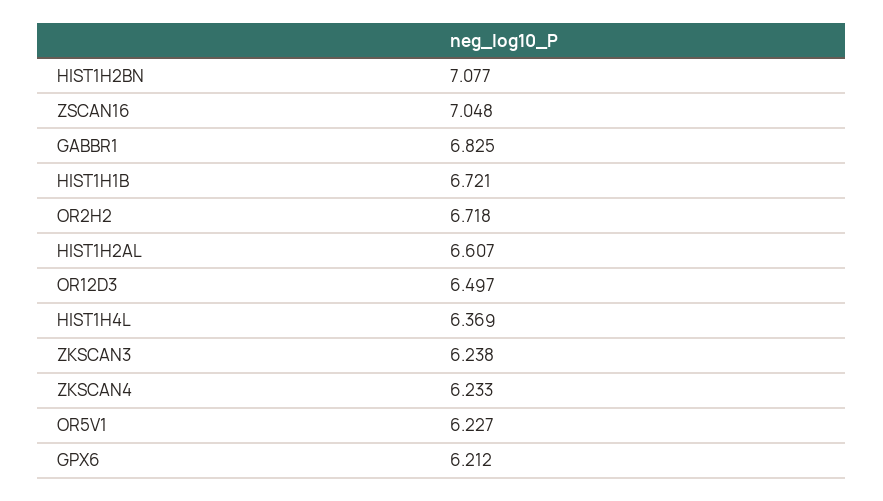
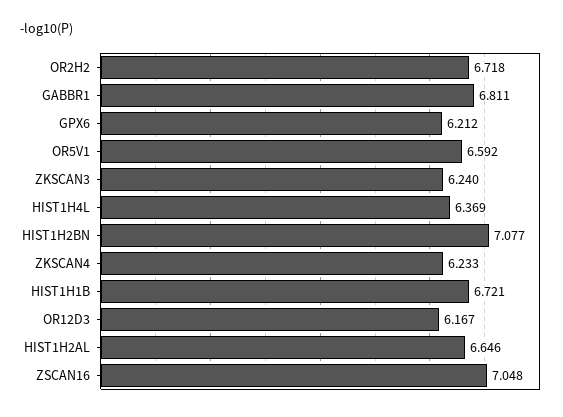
GABBR1: 6.825 -> 6.811
HIST1H2AL: 6.607 -> 6.646
OR12D3: 6.497 -> 6.167
ZKSCAN3: 6.238 -> 6.24
OR5V1: 6.227 -> 6.592

